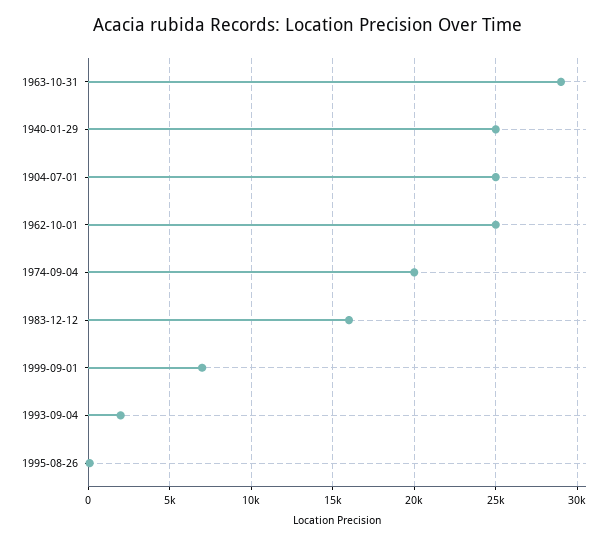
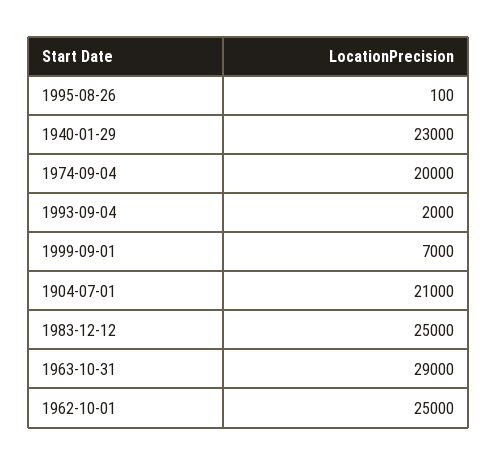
1940-01-29: 25000 -> 23000
1904-07-01: 25000 -> 21000
1983-12-12: 16000 -> 25000

